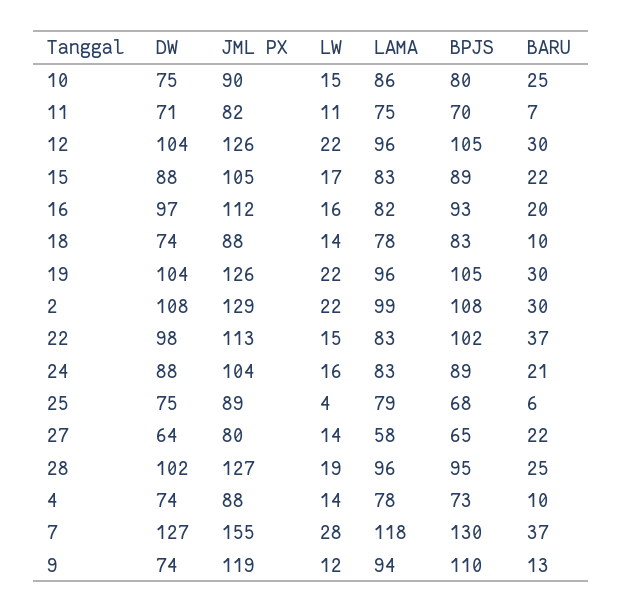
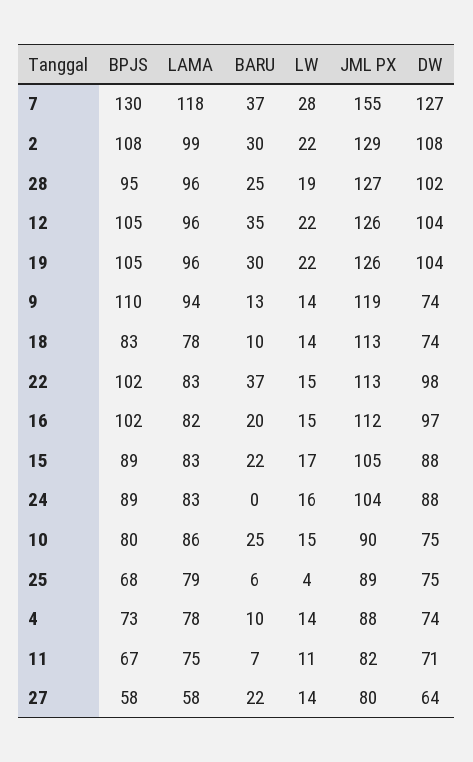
BPJS, 11: 70 -> 67
BARU, 12: 30 -> 35
LW, 16: 16 -> 15
BPJS, 16: 93 -> 102
JML PX, 18: 88 -> 113
BARU, 24: 21 -> 0
BPJS, 27: 65 -> 58
LW, 9: 12 -> 14

